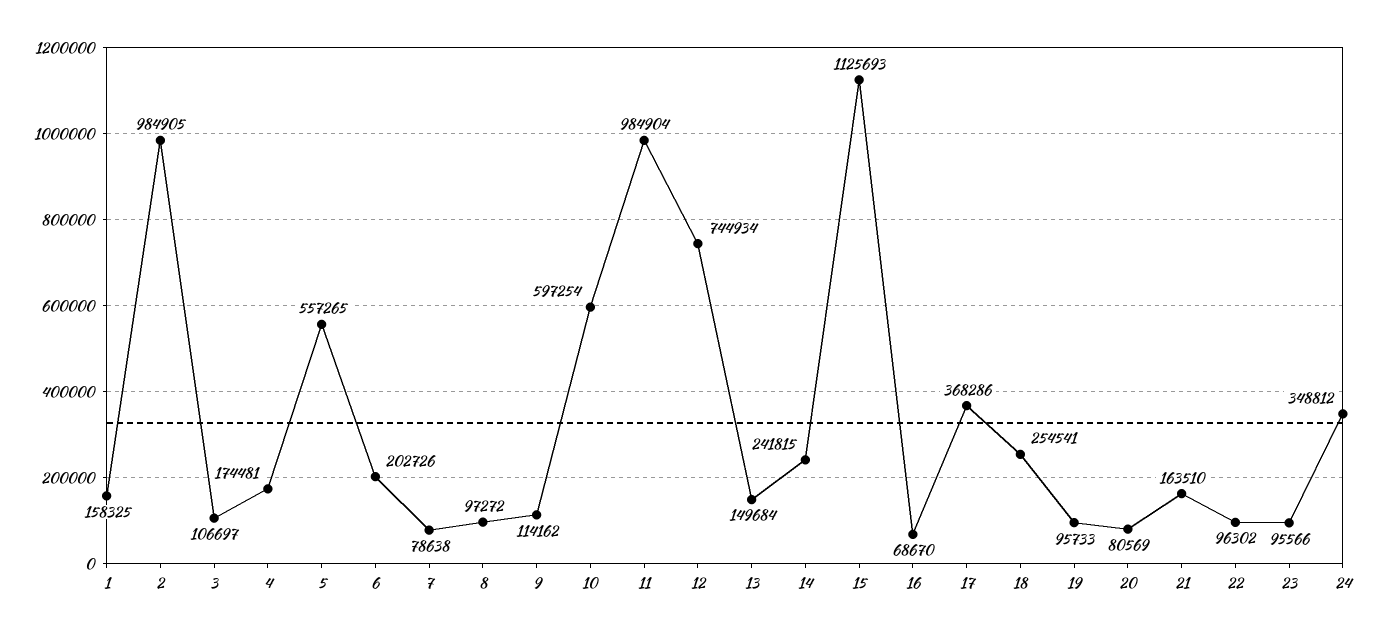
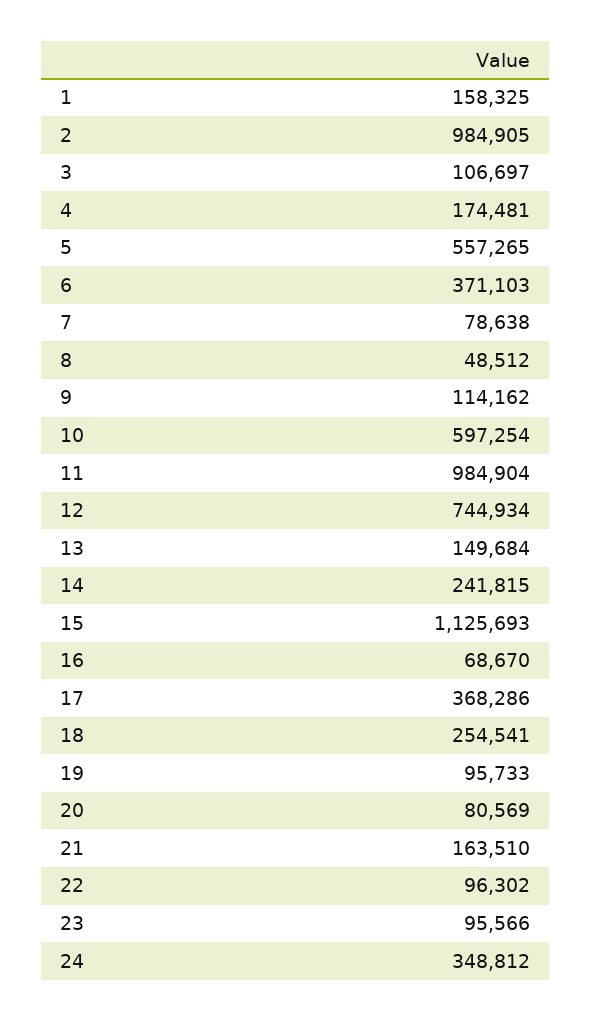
6: 202726 -> 371103
8: 97272 -> 48512

